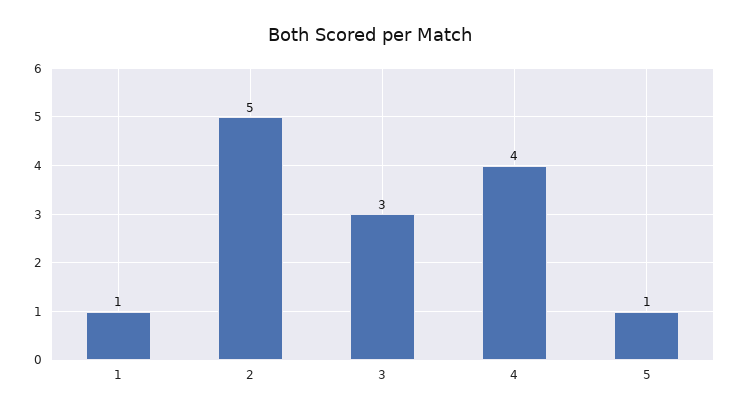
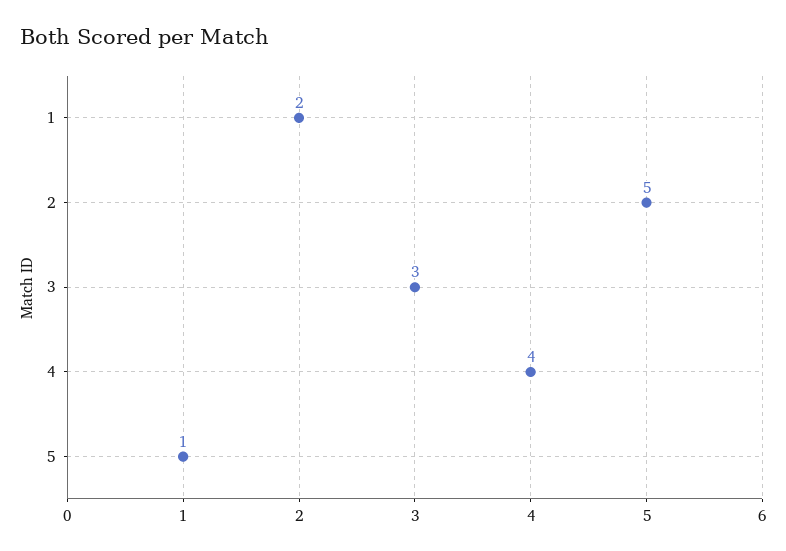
1: 1 -> 2

